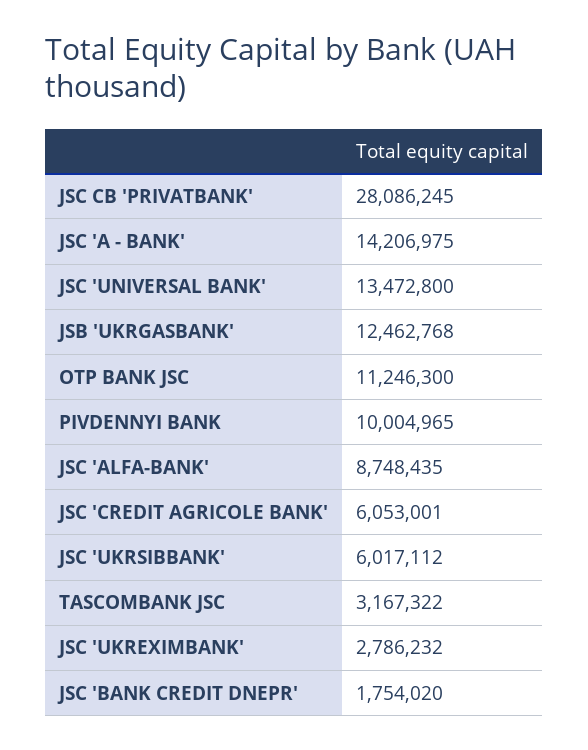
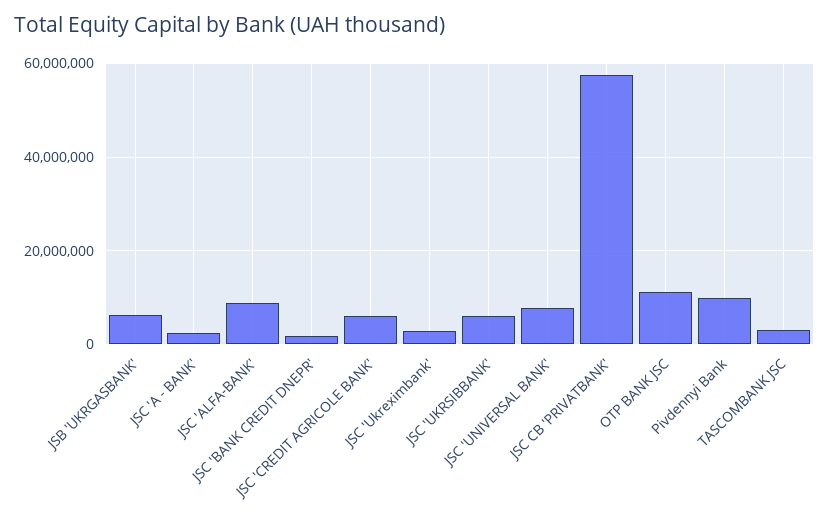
JSC CB 'PRIVATBANK': 28086245 -> 58000000
JSC 'A - BANK': 14206975 -> 2000000
JSC 'UNIVERSAL BANK': 13472800 -> 8000000
JSB 'UKRGASBANK': 12462768 -> 6000000

